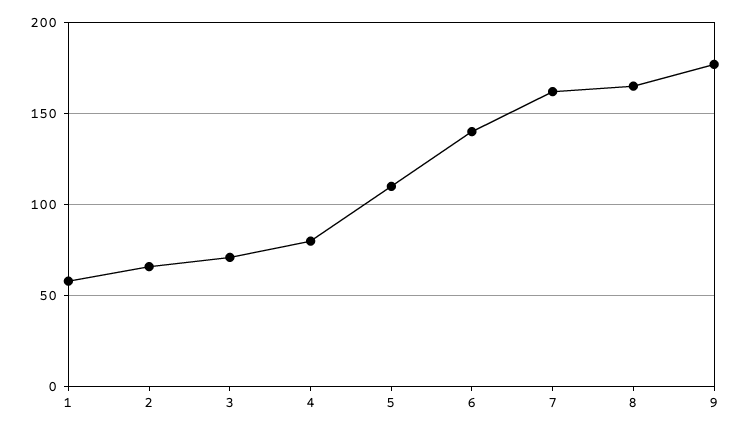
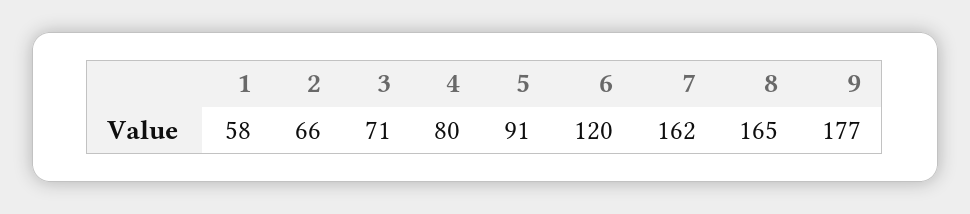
5: 110 -> 91
6: 140 -> 120

